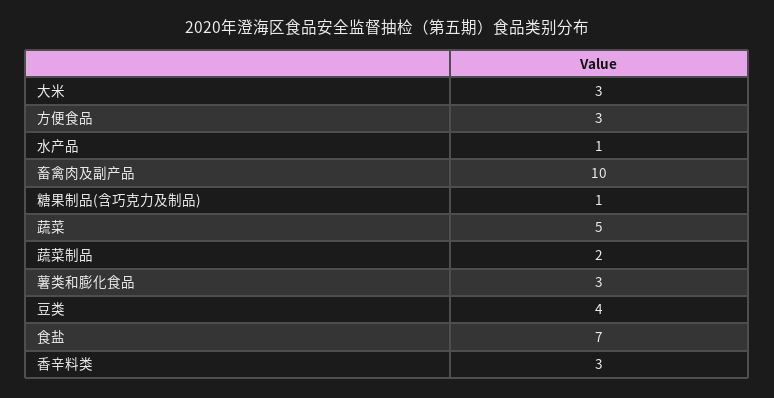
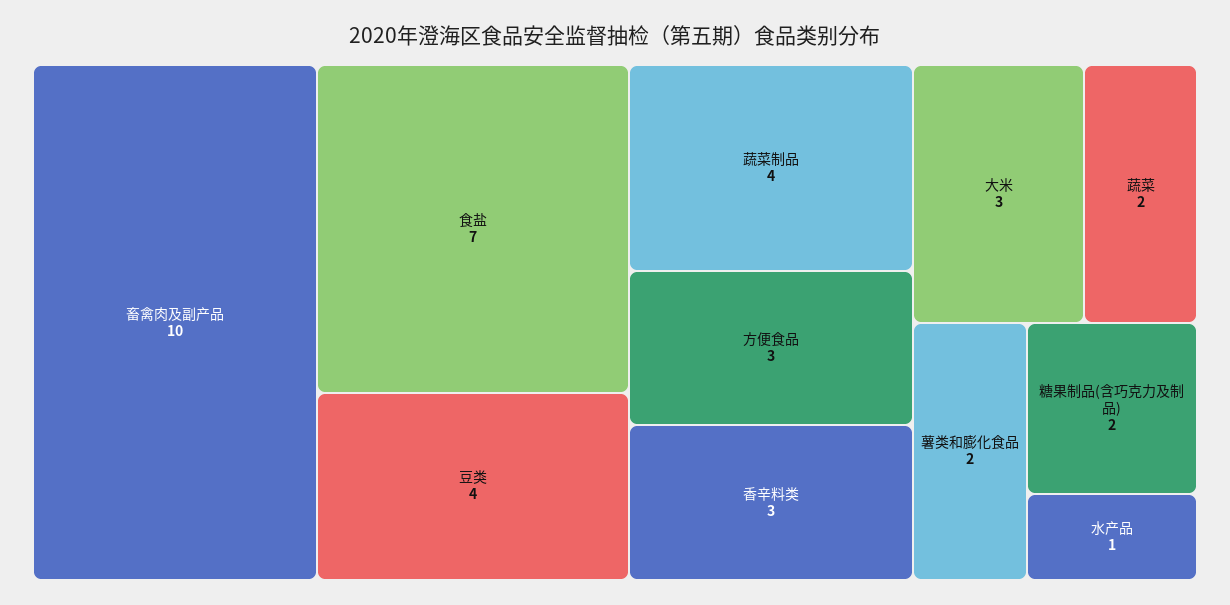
糖果制品(含巧克力及制品): 1 -> 2
蔬菜: 5 -> 2
蔬菜制品: 2 -> 4
薯类和膨化食品: 3 -> 2

